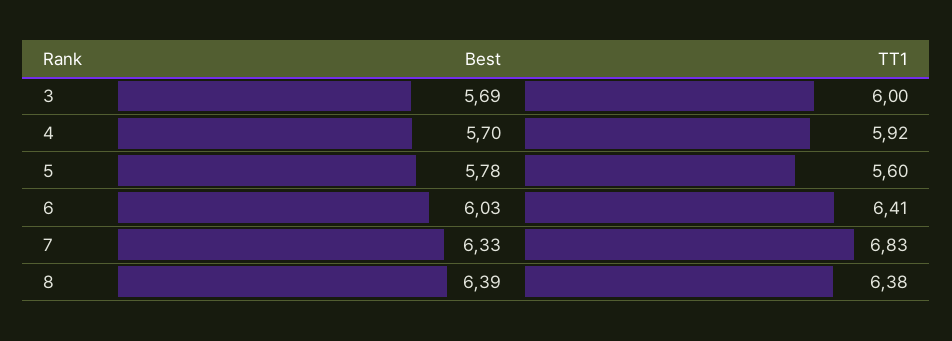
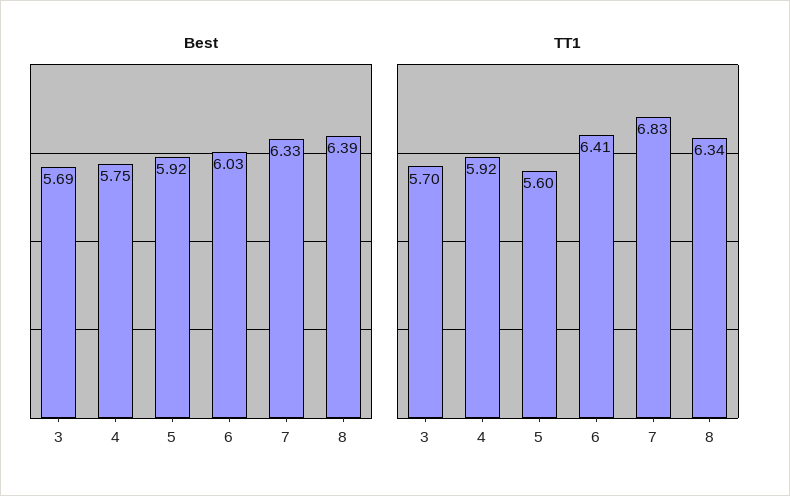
TT1, 3: 6 -> 5.7
Best, 4: 5.7 -> 5.75
Best, 5: 5.78 -> 5.92
TT1, 8: 6.38 -> 6.34

